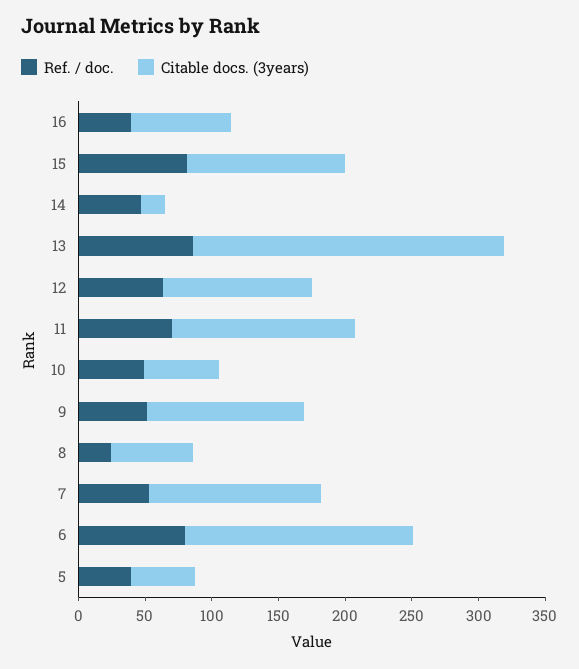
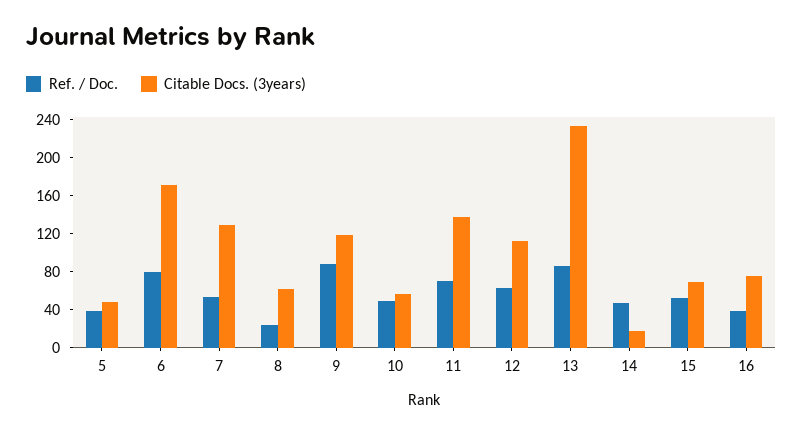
Ref. / doc., 15: 80 -> 50
Citable docs. (3years), 15: 120 -> 70
Ref. / doc., 9: 50 -> 90

